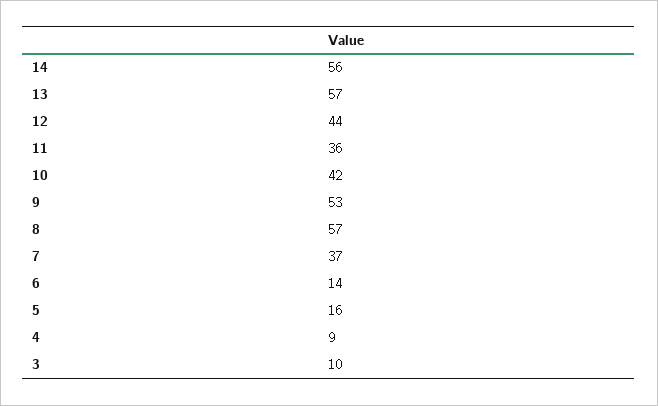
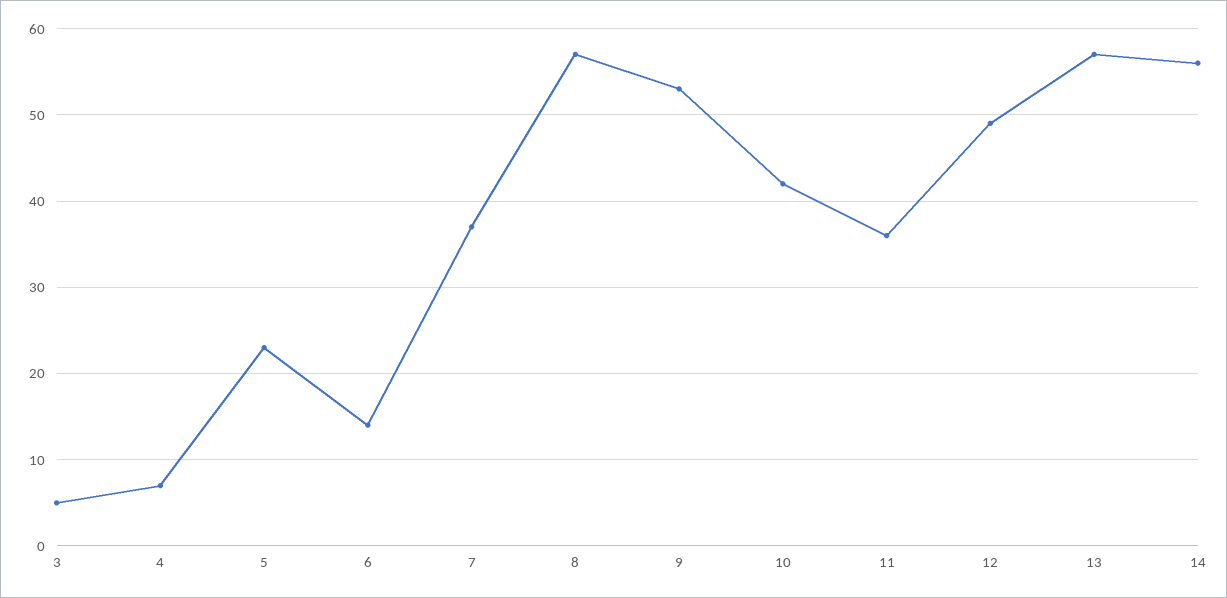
12: 44 -> 49
5: 16 -> 23
4: 9 -> 7
3: 10 -> 5

